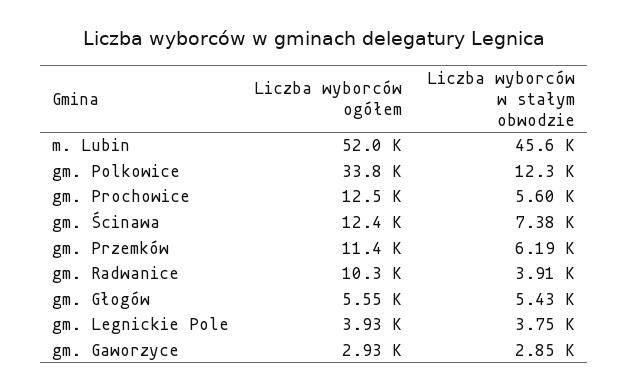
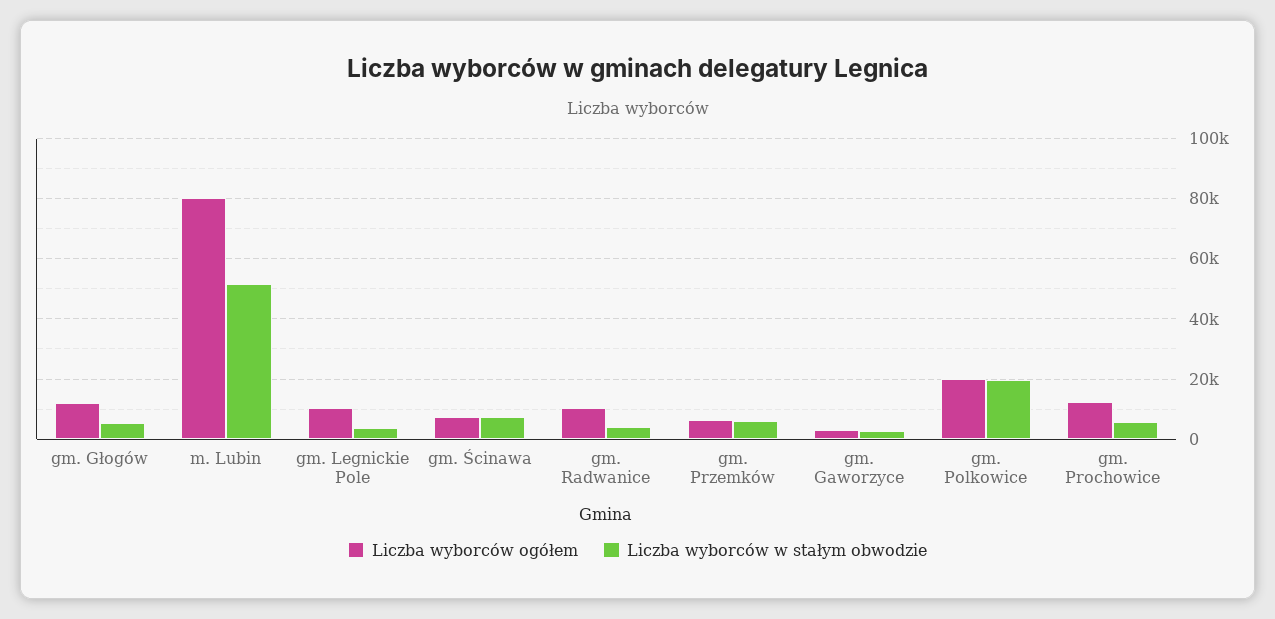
Liczba wyborców ogółem, m. Lubin: 52000 -> 80000
Liczba wyborców w stałym obwodzie, m. Lubin: 45600 -> 52000
Liczba wyborców ogółem, gm. Polkowice: 33800 -> 20000
Liczba wyborców w stałym obwodzie, gm. Polkowice: 12300 -> 20000
Liczba wyborców ogółem, gm. Ścinawa: 12400 -> 8000
Liczba wyborców ogółem, gm. Przemków: 11400 -> 6000
Liczba wyborców ogółem, gm. Głogów: 5550 -> 12000
Liczba wyborców ogółem, gm. Legnickie Pole: 3930 -> 10000

